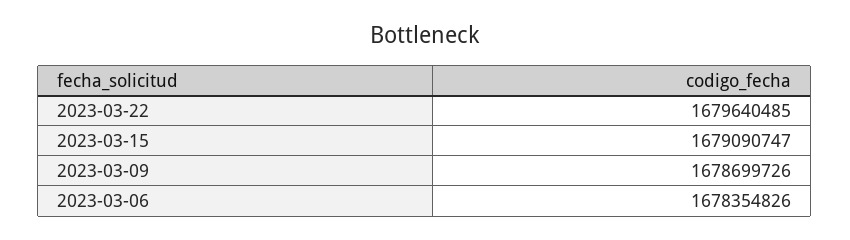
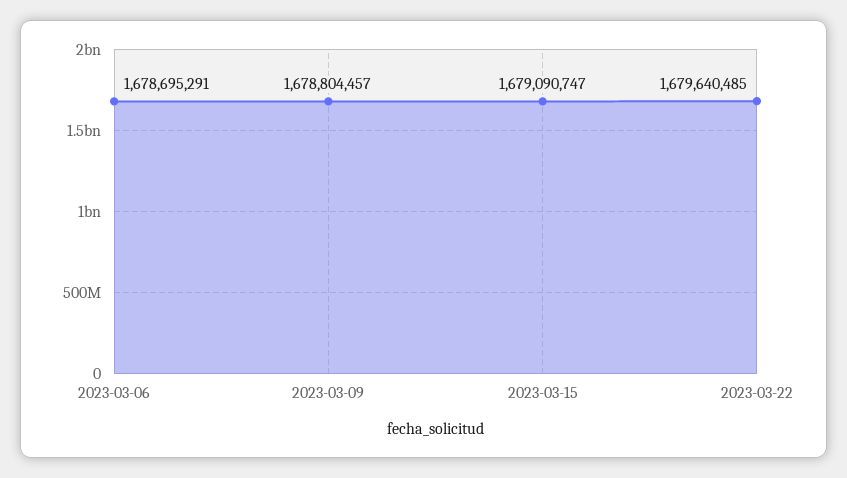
2023-03-09: 1678699726 -> 1678804457
2023-03-06: 1678354826 -> 1678695291

